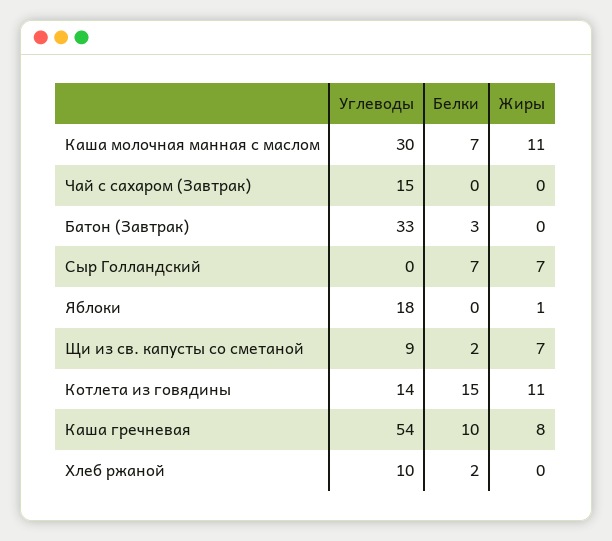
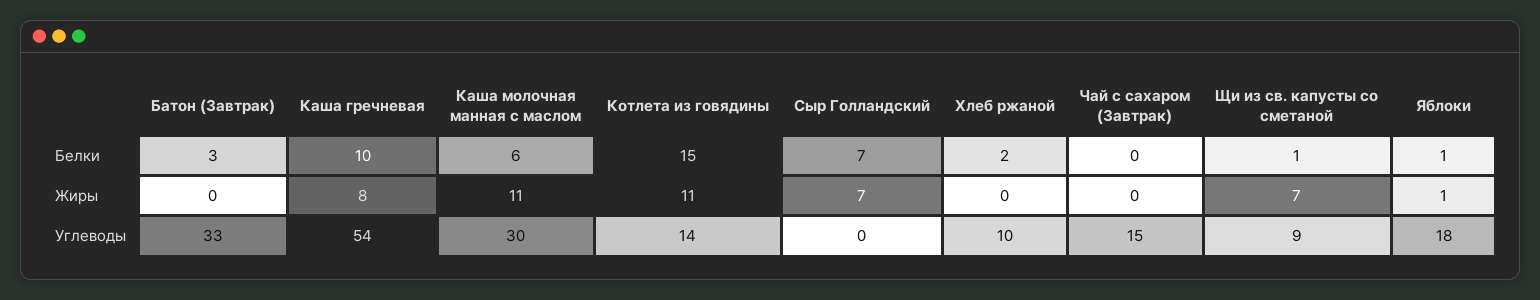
Белки, Каша молочная манная с маслом: 7 -> 6
Белки, Яблоки: 0 -> 1
Белки, Щи из св. капусты со сметаной: 2 -> 1

